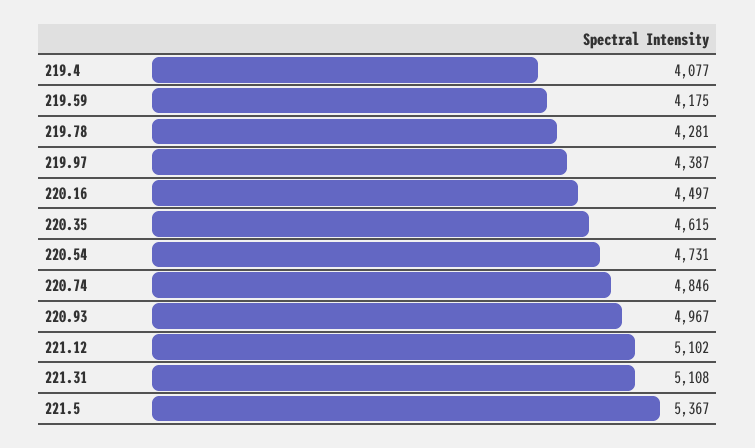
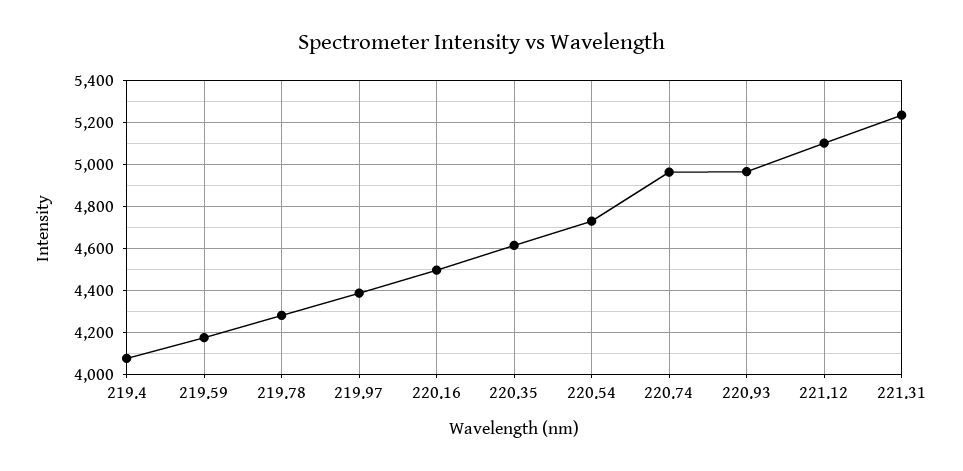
220.74: 4846 -> 4950
221.31: 5108 -> 5250
221.5: 5367 -> none

